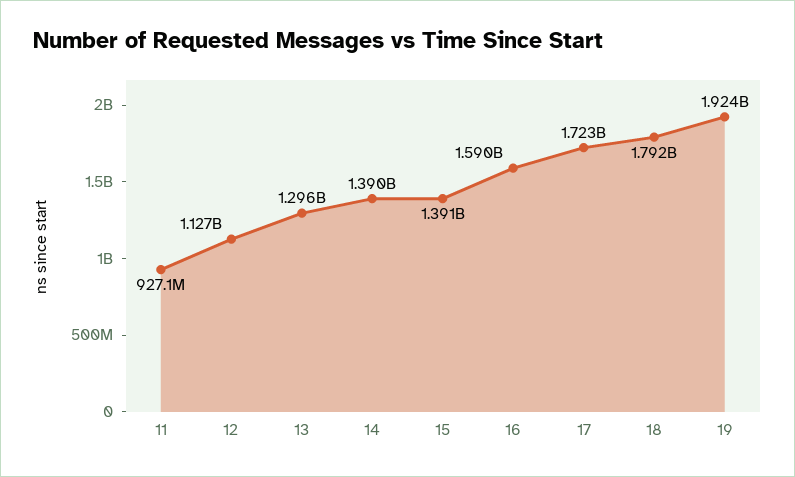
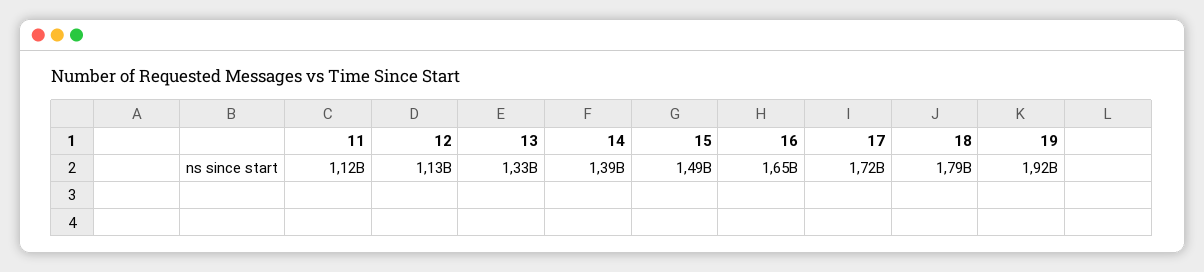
11: 927100000 -> 1120000000
13: 1296000000 -> 1330000000
15: 1391000000 -> 1490000000
16: 1590000000 -> 1650000000

